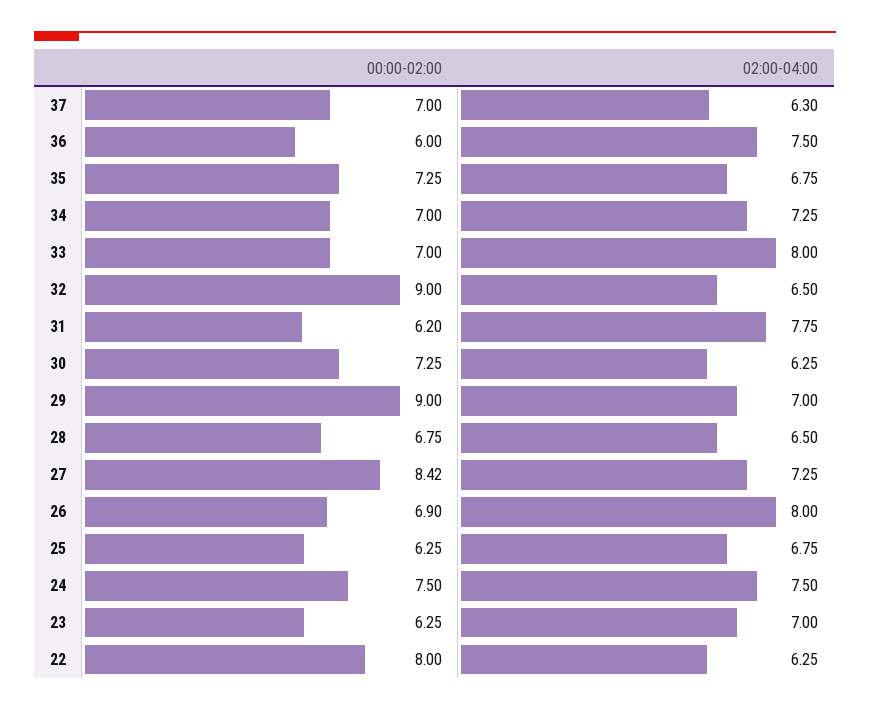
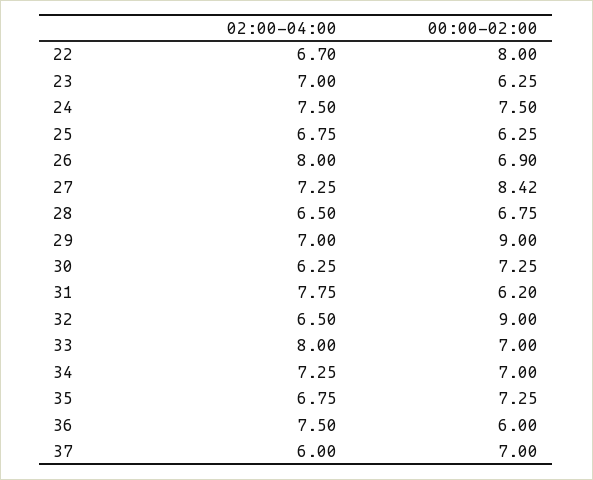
02:00-04:00, 37: 6.3 -> 6
02:00-04:00, 22: 6.25 -> 6.7

